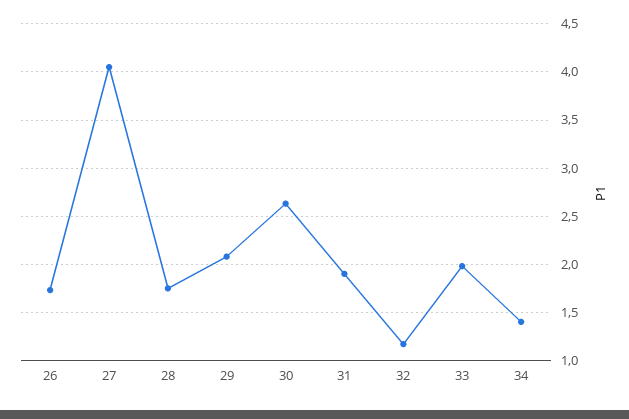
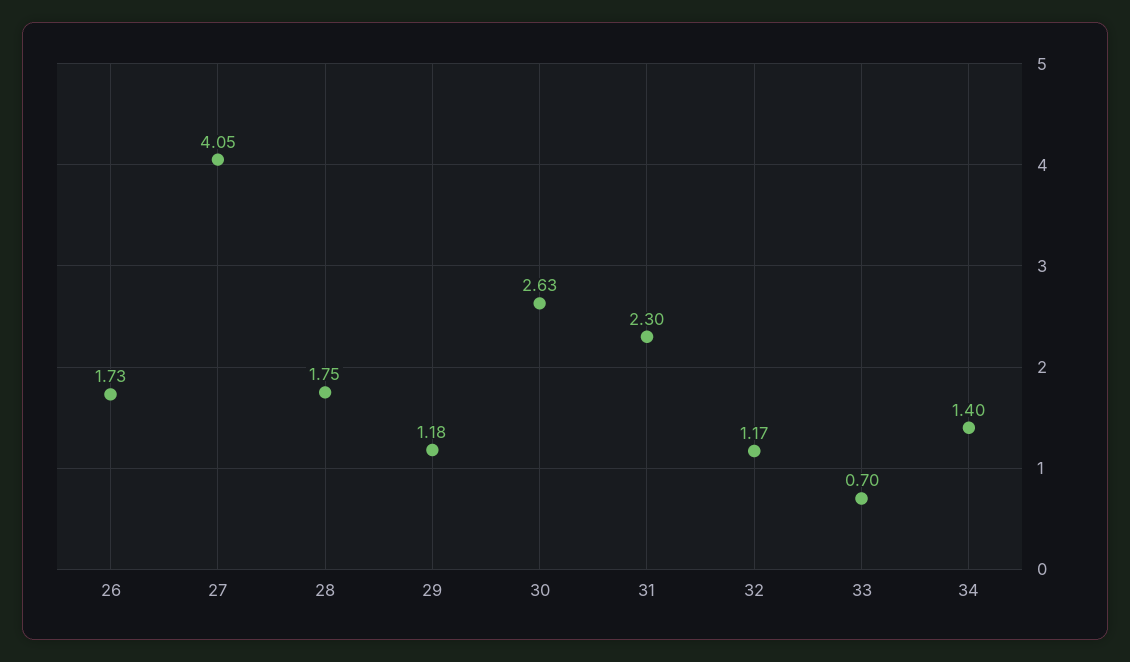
29: 2.1 -> 1.18
31: 1.9 -> 2.3
33: 2 -> 0.7

